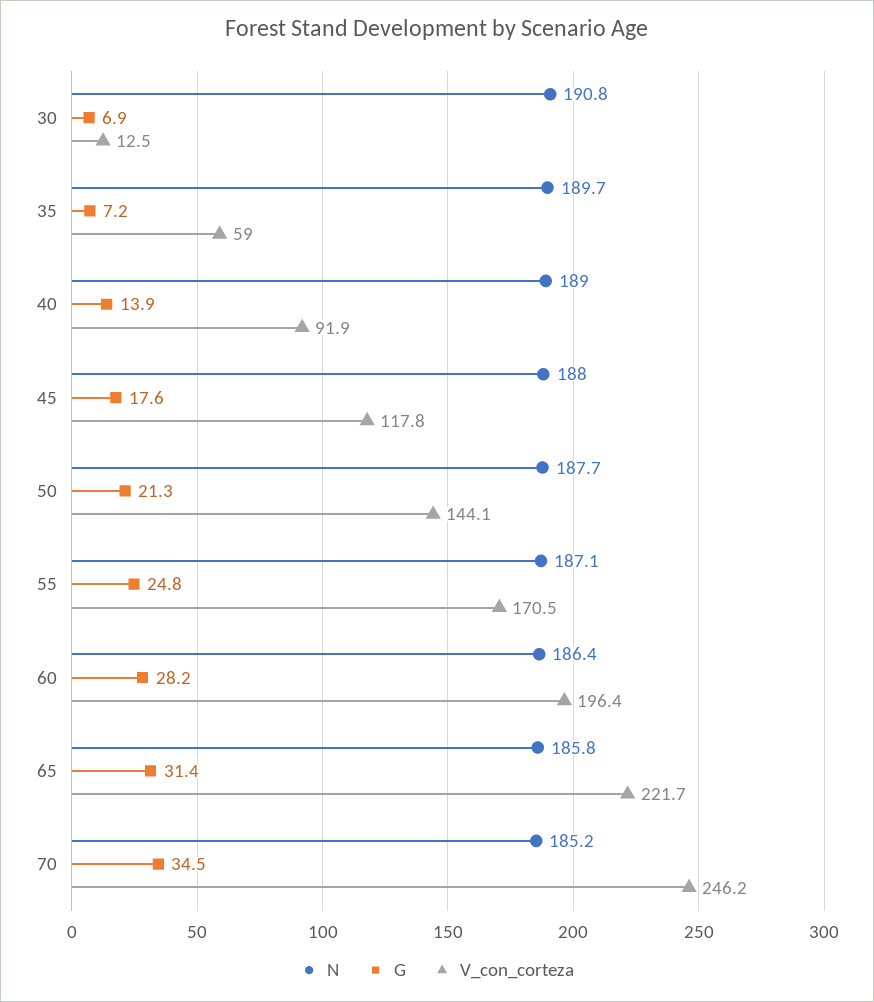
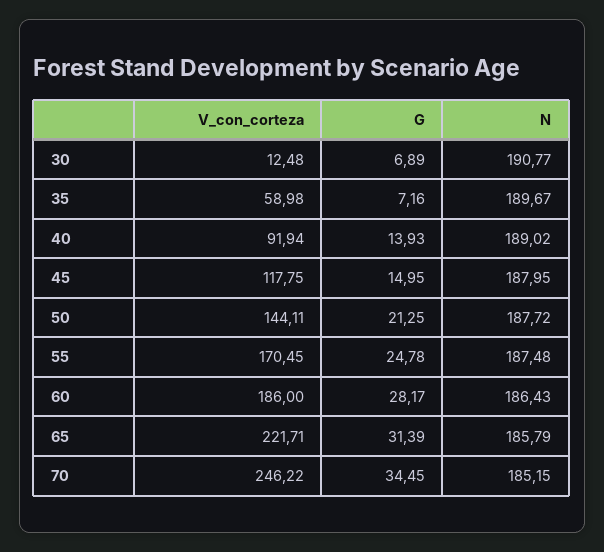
G, 45: 17.6 -> 14.95
N, 55: 187.1 -> 187.48
V_con_corteza, 60: 196.4 -> 186

